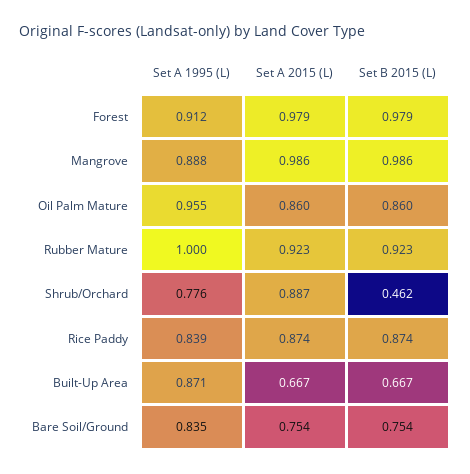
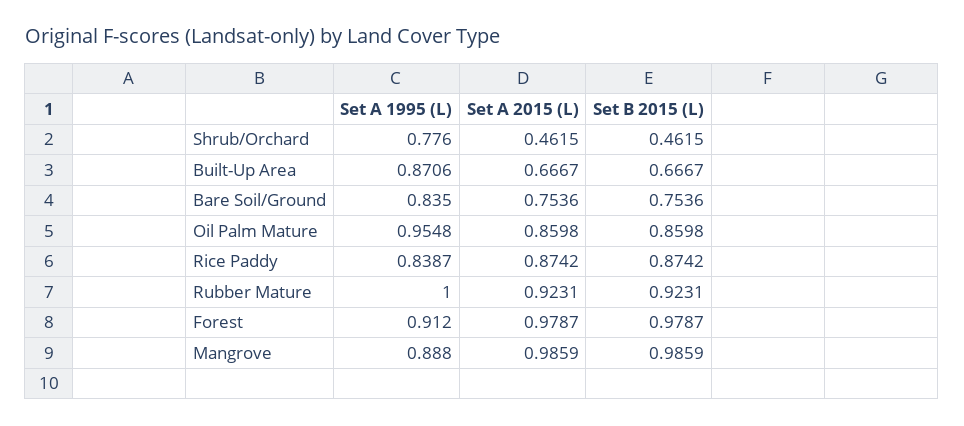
Set A 2015 (L), Shrub/Orchard: 0.887 -> 0.4615

